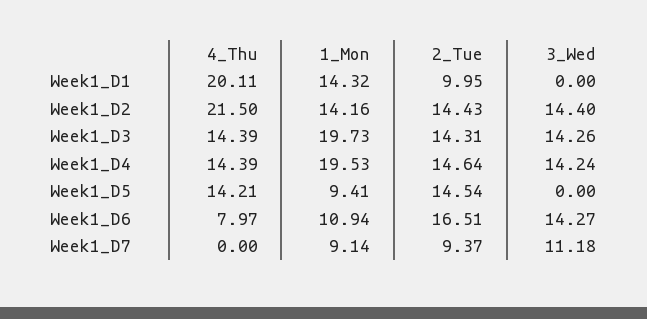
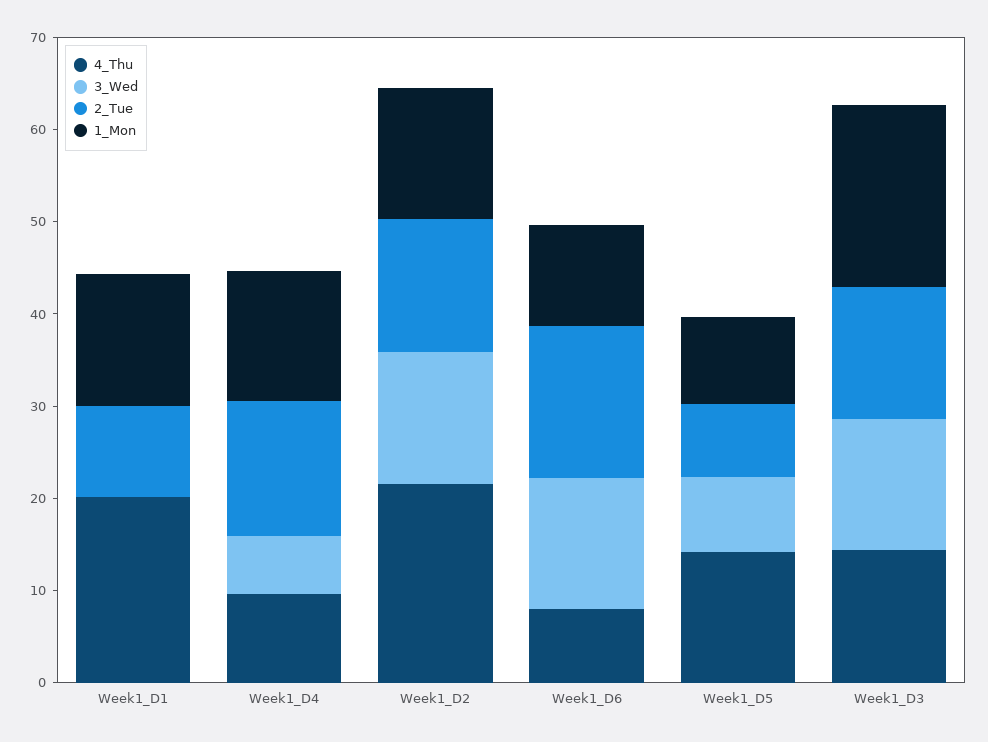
4_Thu, Week1_D4: 14.39 -> 10
1_Mon, Week1_D4: 19.53 -> 14
3_Wed, Week1_D4: 14.24 -> 6
2_Tue, Week1_D5: 14.54 -> 8
3_Wed, Week1_D5: 0 -> 8
4_Thu, Week1_D7: 0 -> none
1_Mon, Week1_D7: 9.14 -> none
2_Tue, Week1_D7: 9.37 -> none
3_Wed, Week1_D7: 11.18 -> none

